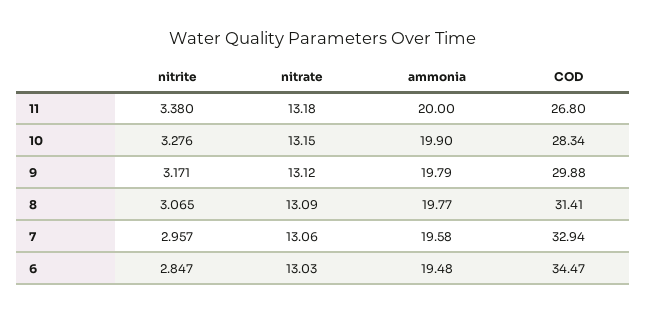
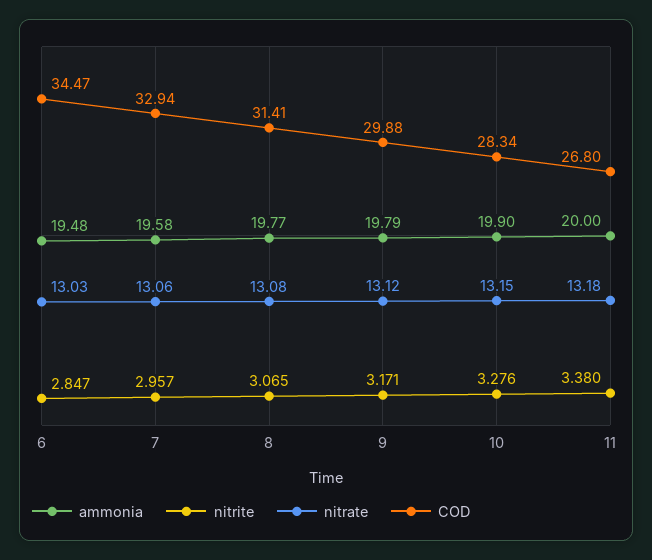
nitrate, 8: 13.09 -> 13.08

